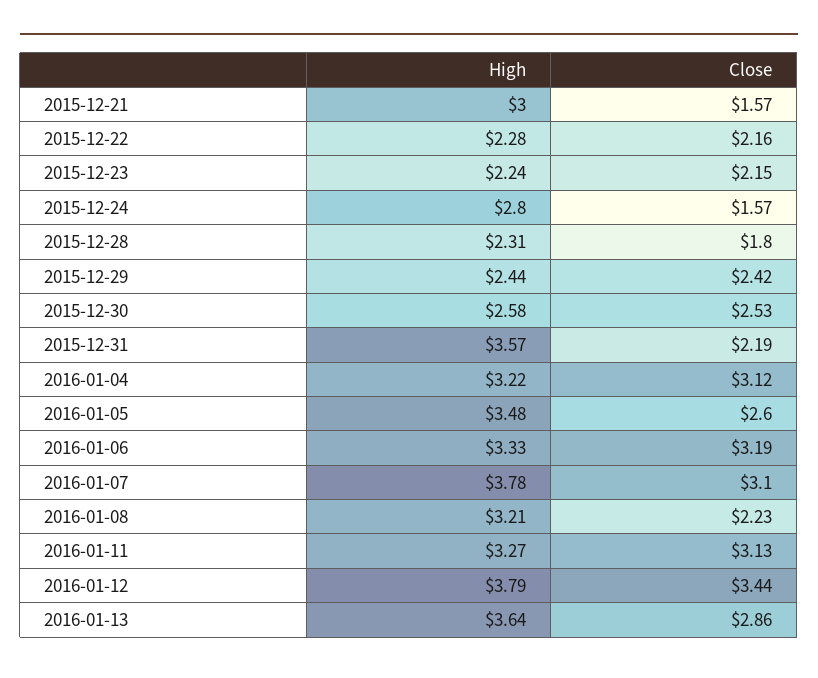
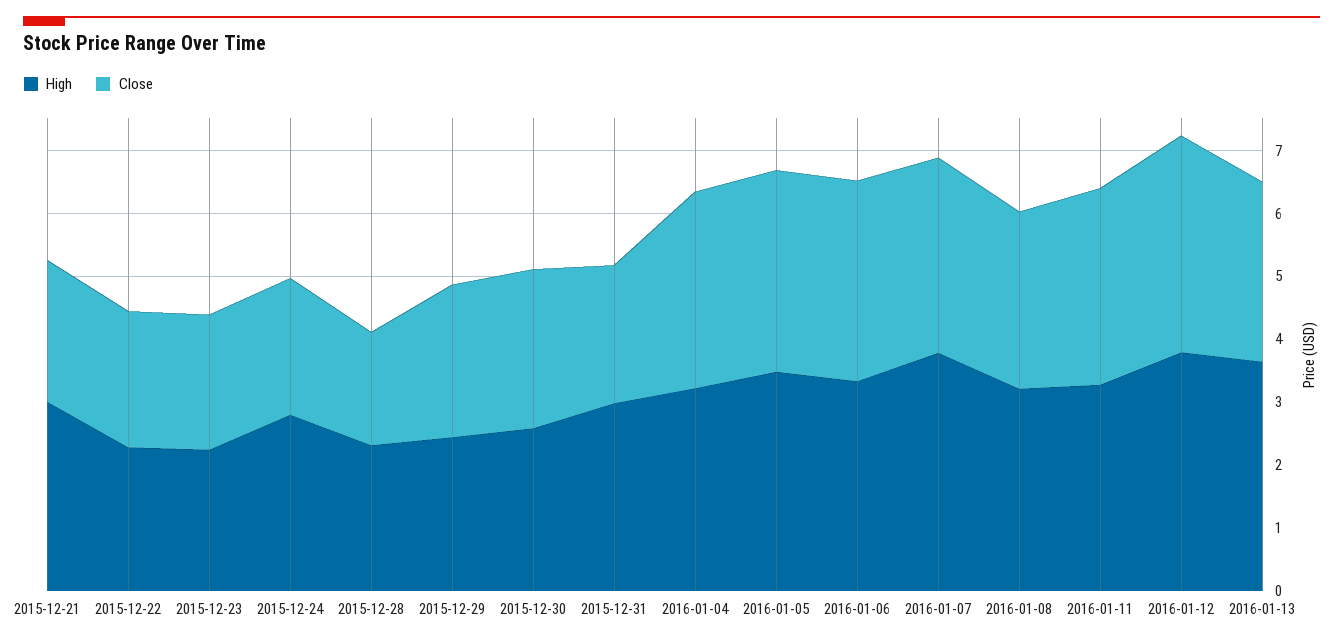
Close, 2015-12-21: 1.57 -> 2.2
Close, 2015-12-24: 1.57 -> 2.2
High, 2015-12-31: 3.57 -> 3
Close, 2016-01-05: 2.6 -> 3.2
Close, 2016-01-08: 2.23 -> 2.8

